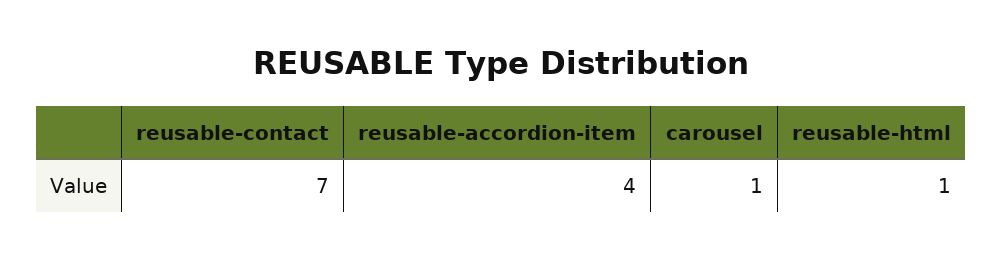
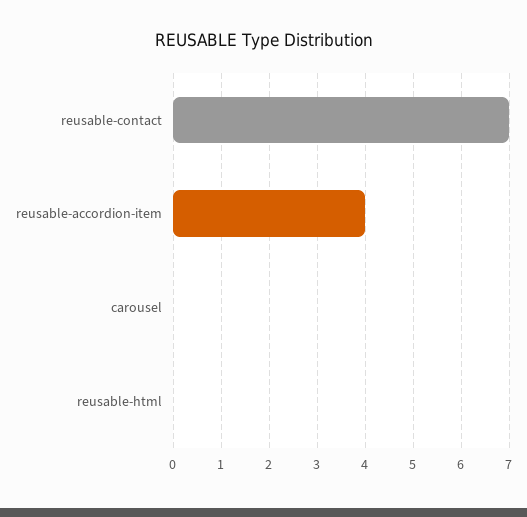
carousel: 1 -> 0
reusable-html: 1 -> 0

